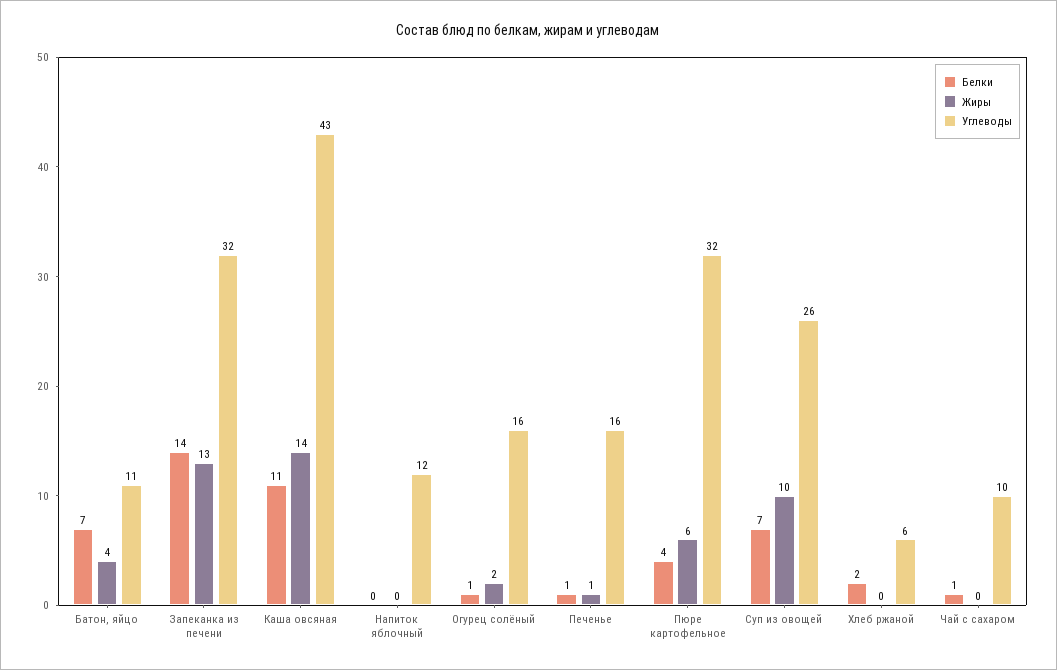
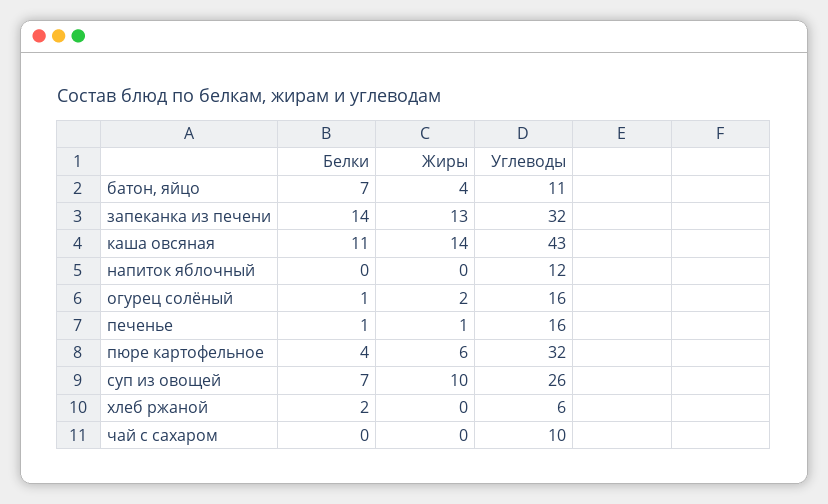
Белки, Чай с сахаром: 1 -> 0

